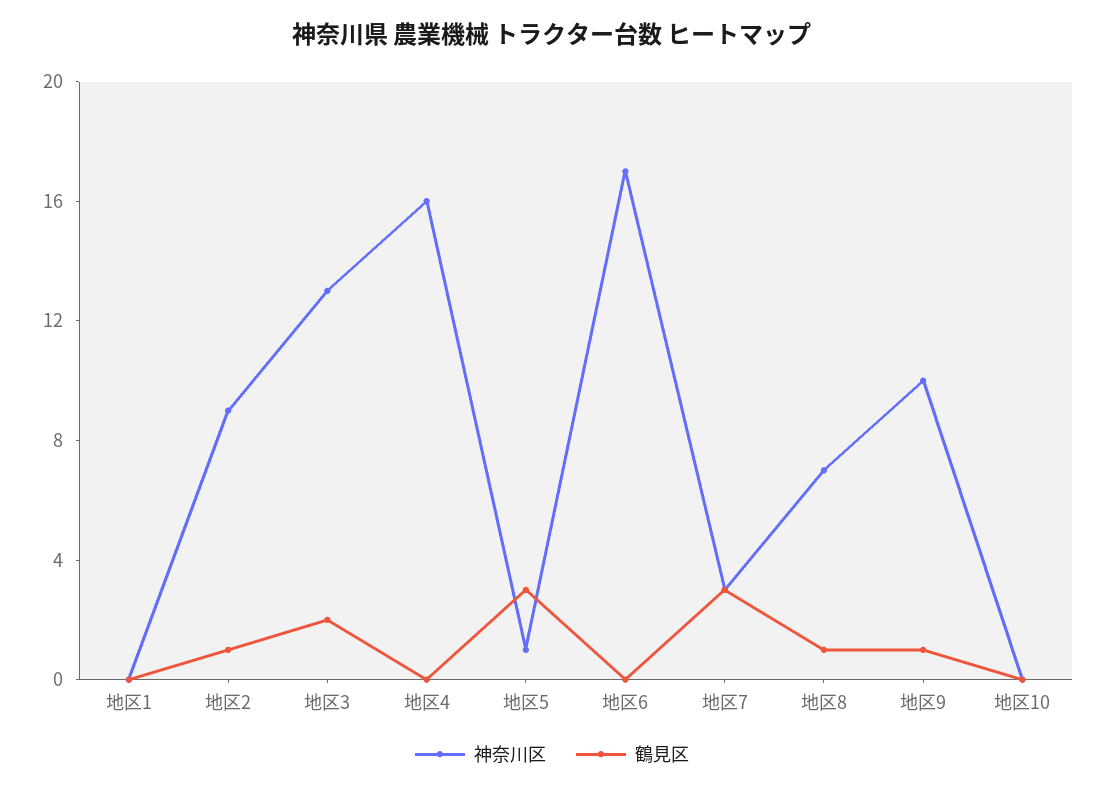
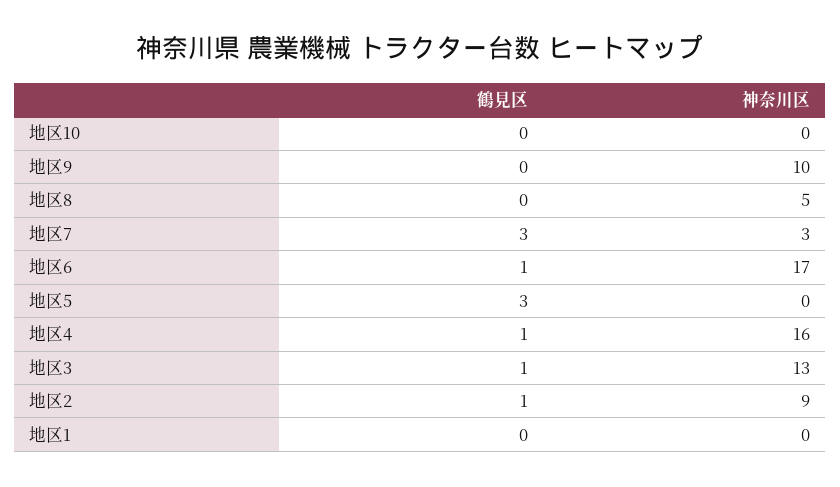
鶴見区, 地区3: 2 -> 1
鶴見区, 地区4: 0 -> 1
神奈川区, 地区5: 1 -> 0
鶴見区, 地区6: 0 -> 1
神奈川区, 地区8: 7 -> 5
鶴見区, 地区8: 1 -> 0
鶴見区, 地区9: 1 -> 0

